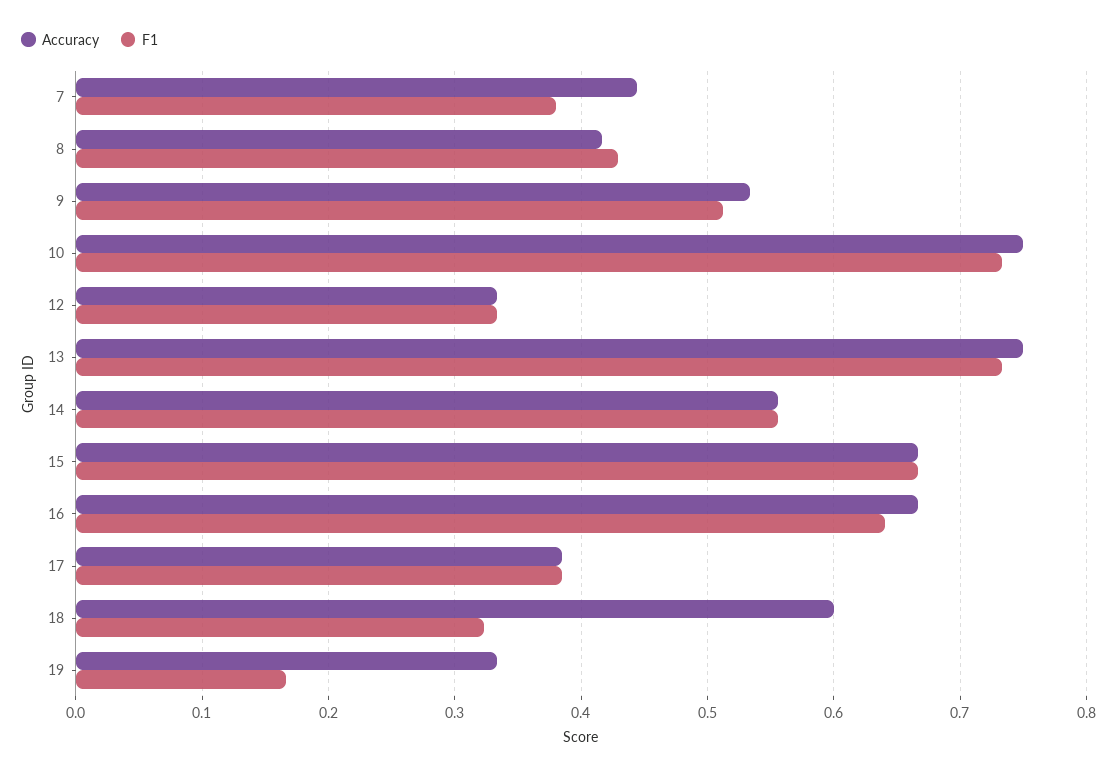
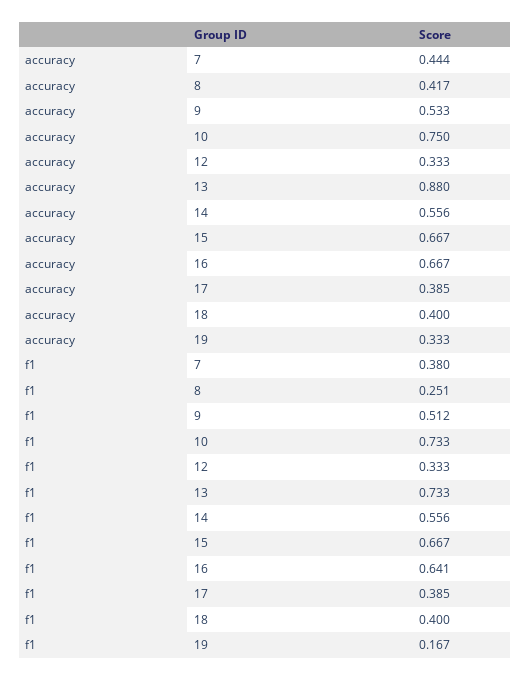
F1, 8: 0.43 -> 0.251
Accuracy, 13: 0.75 -> 0.88
Accuracy, 18: 0.6 -> 0.4
F1, 18: 0.32 -> 0.4

